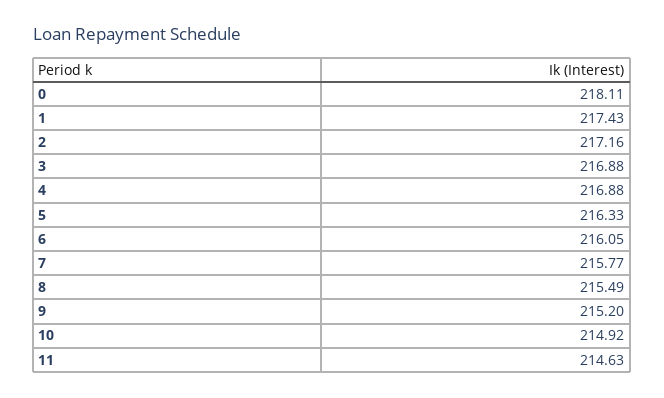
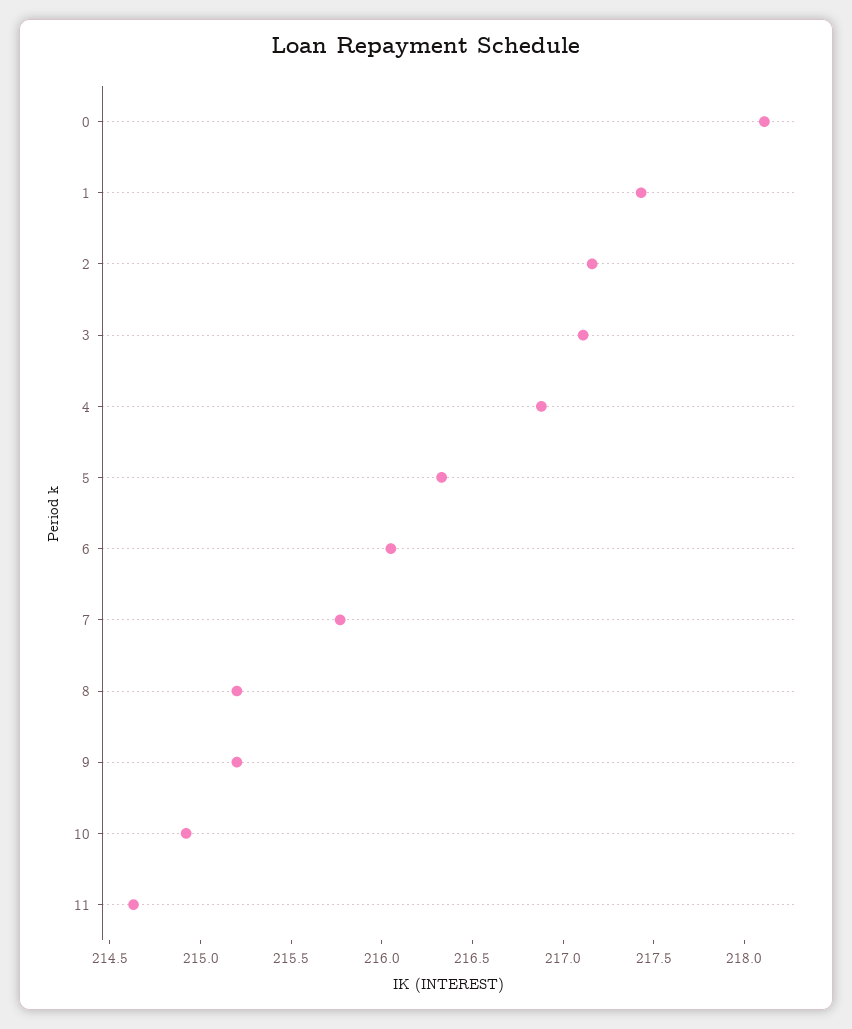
3: 216.88 -> 217.1
8: 215.49 -> 215.2

